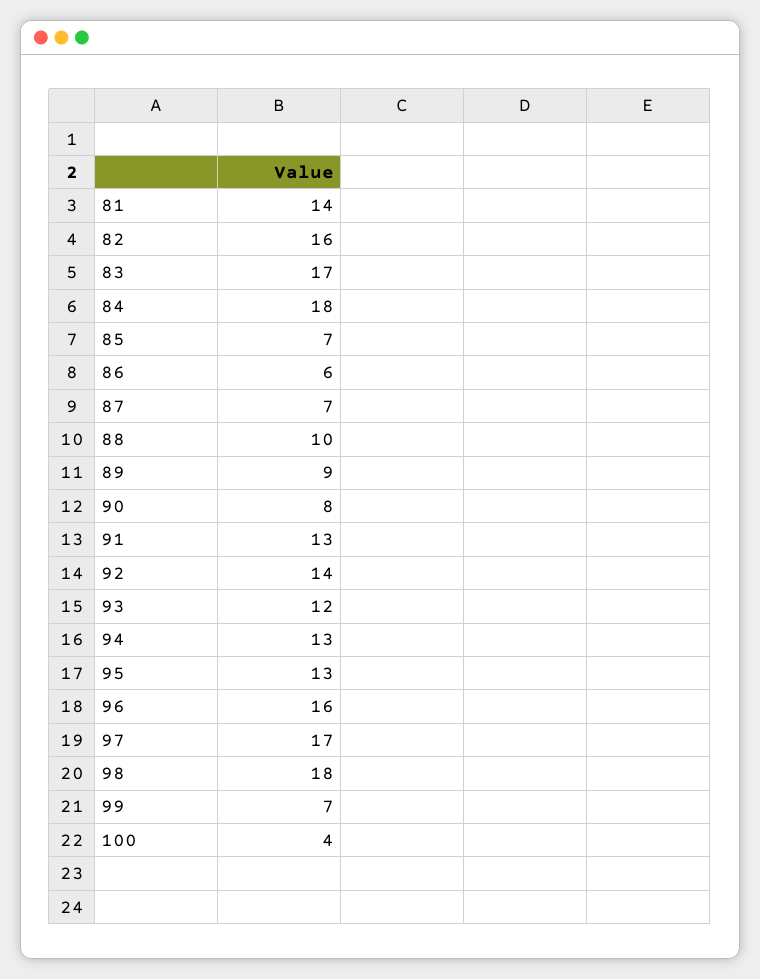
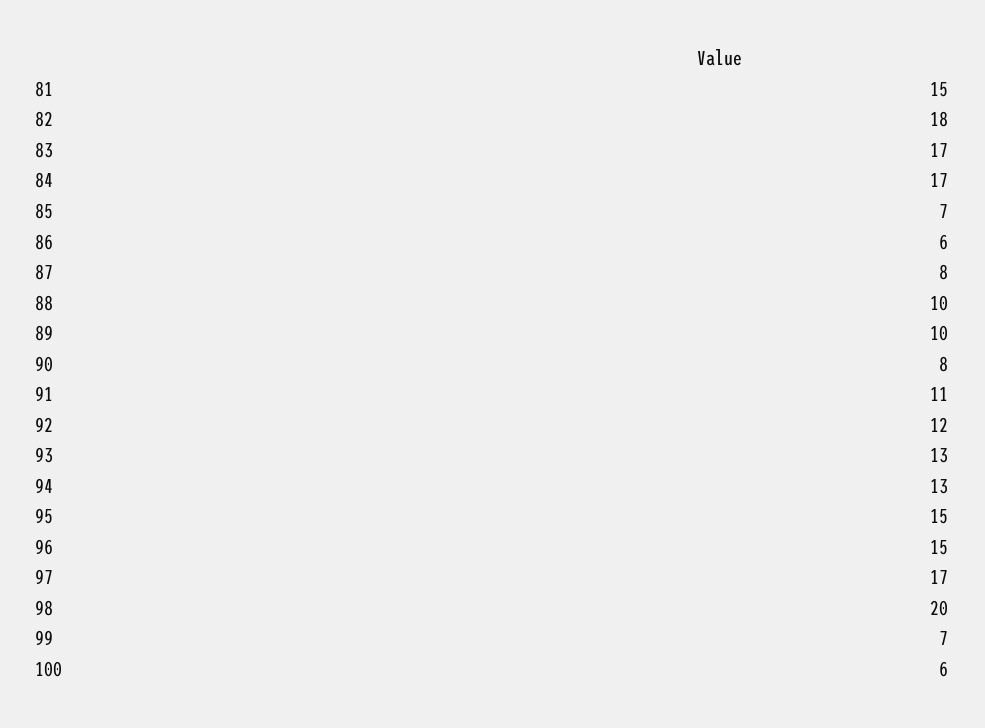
81: 14 -> 15
82: 16 -> 18
84: 18 -> 17
87: 7 -> 8
89: 9 -> 10
91: 13 -> 11
92: 14 -> 12
93: 12 -> 13
95: 13 -> 15
96: 16 -> 15
98: 18 -> 20
100: 4 -> 6

